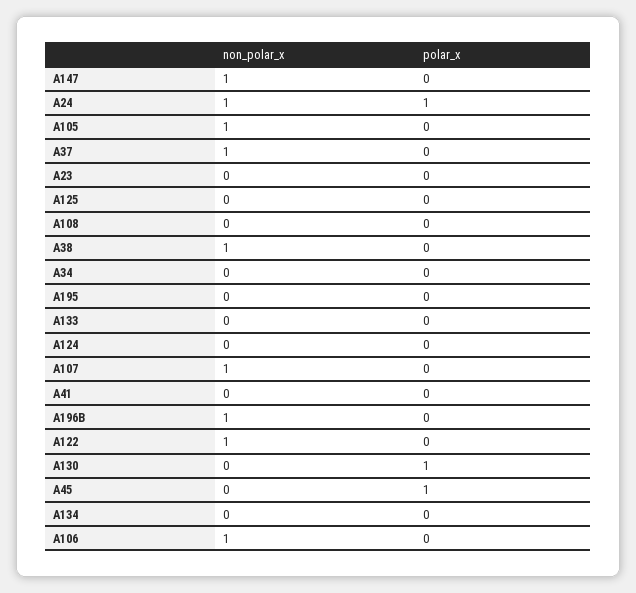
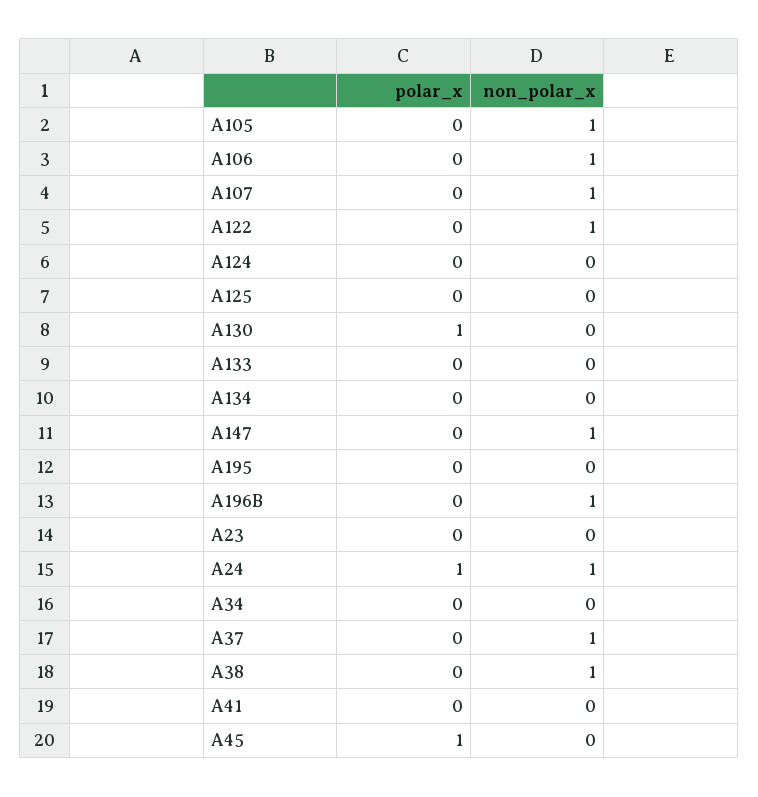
non_polar_x, A108: 0 -> none
polar_x, A108: 0 -> none

